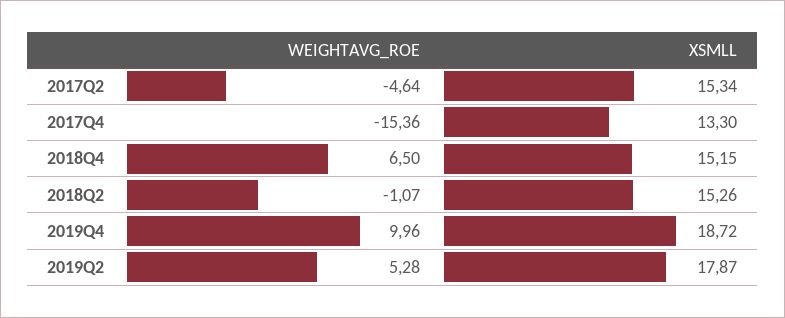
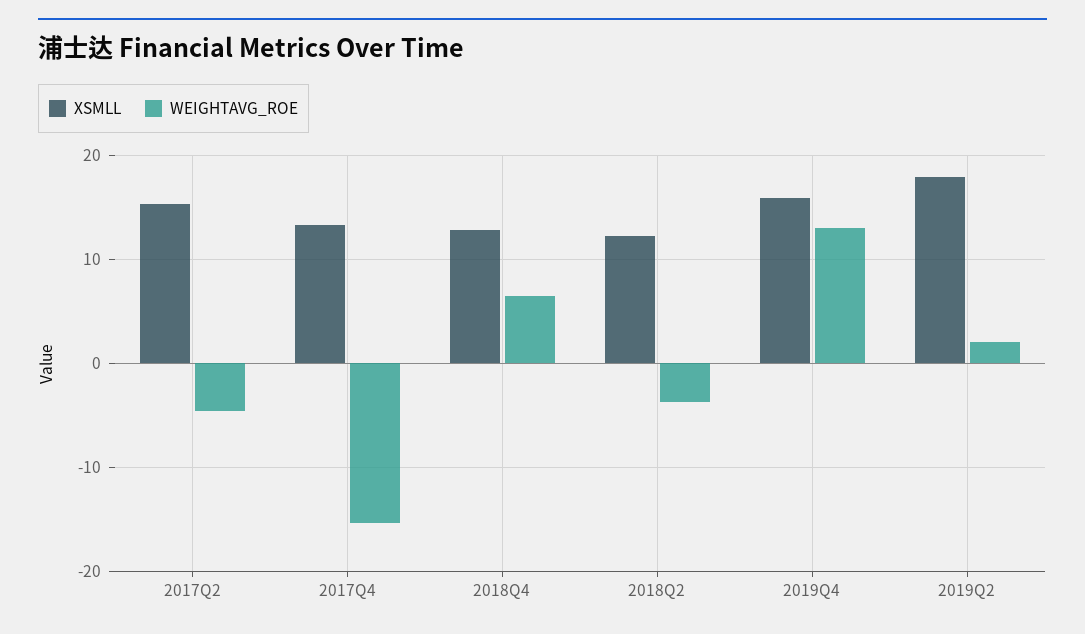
XSMLL, 2018Q4: 15.15 -> 13
WEIGHTAVG_ROE, 2018Q2: -1.07 -> -4
XSMLL, 2018Q2: 15.26 -> 12
WEIGHTAVG_ROE, 2019Q4: 9.96 -> 13
XSMLL, 2019Q4: 18.72 -> 16
WEIGHTAVG_ROE, 2019Q2: 5.28 -> 2

